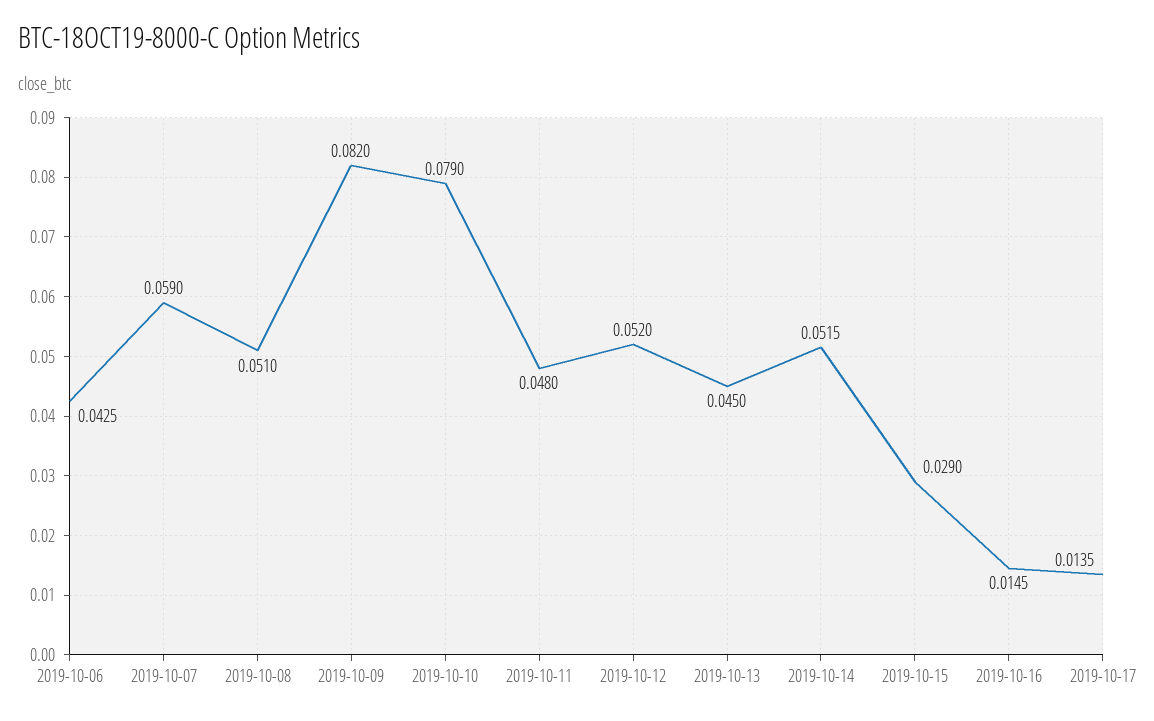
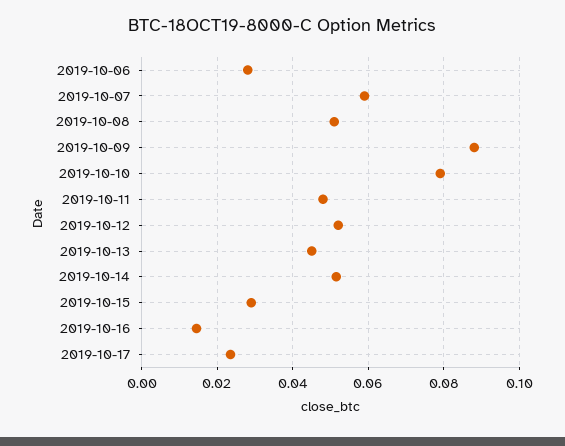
2019-10-06: 0.0425 -> 0.028
2019-10-09: 0.082 -> 0.088
2019-10-17: 0.0135 -> 0.024

